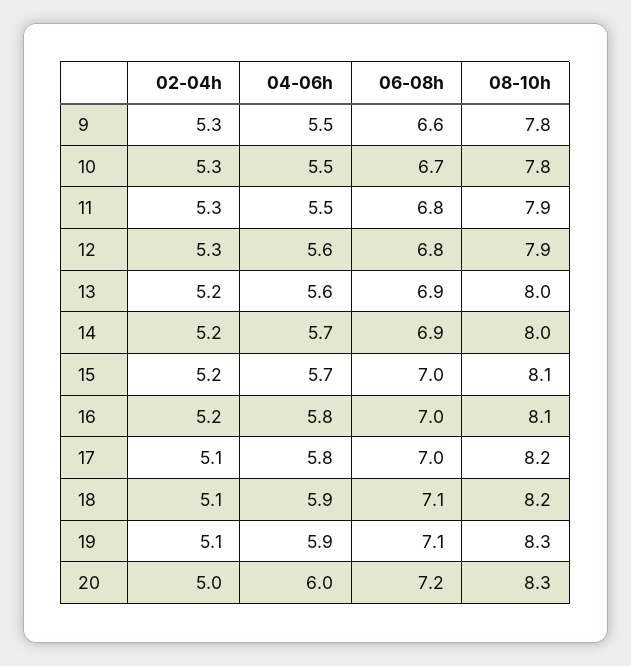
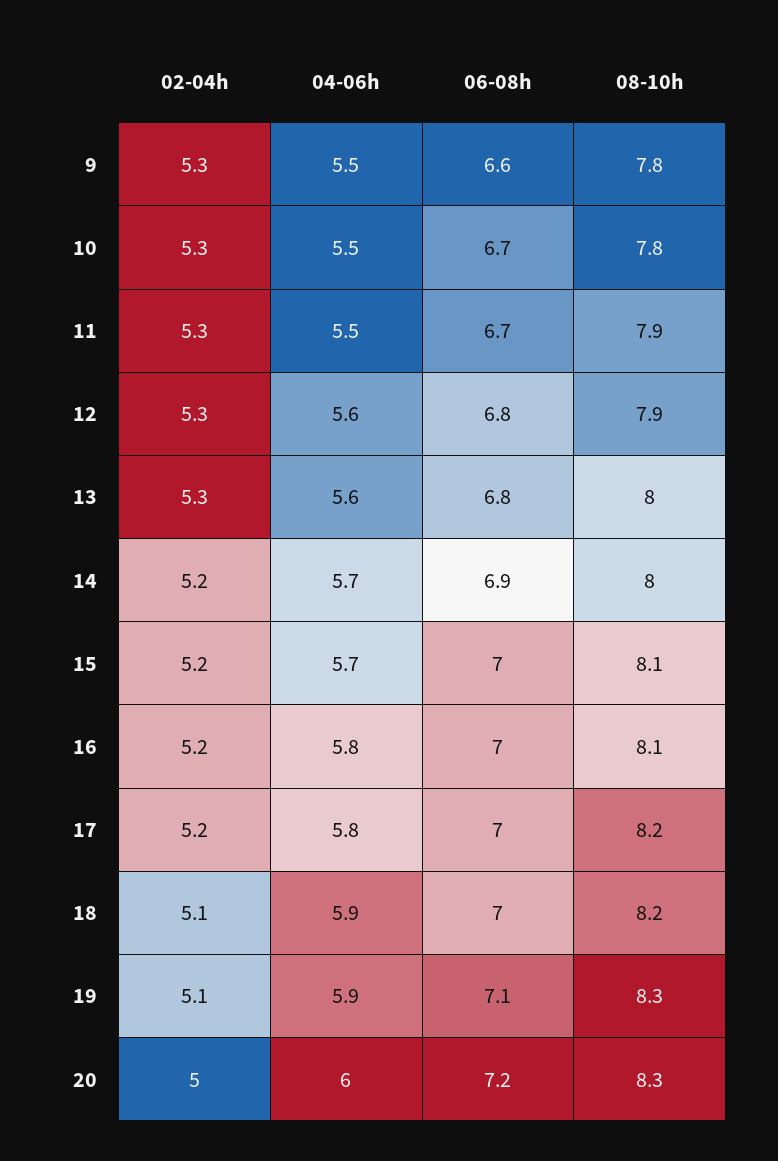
06-08h, 11: 6.8 -> 6.7
02-04h, 13: 5.2 -> 5.3
06-08h, 13: 6.9 -> 6.8
02-04h, 17: 5.1 -> 5.2
06-08h, 18: 7.1 -> 7

